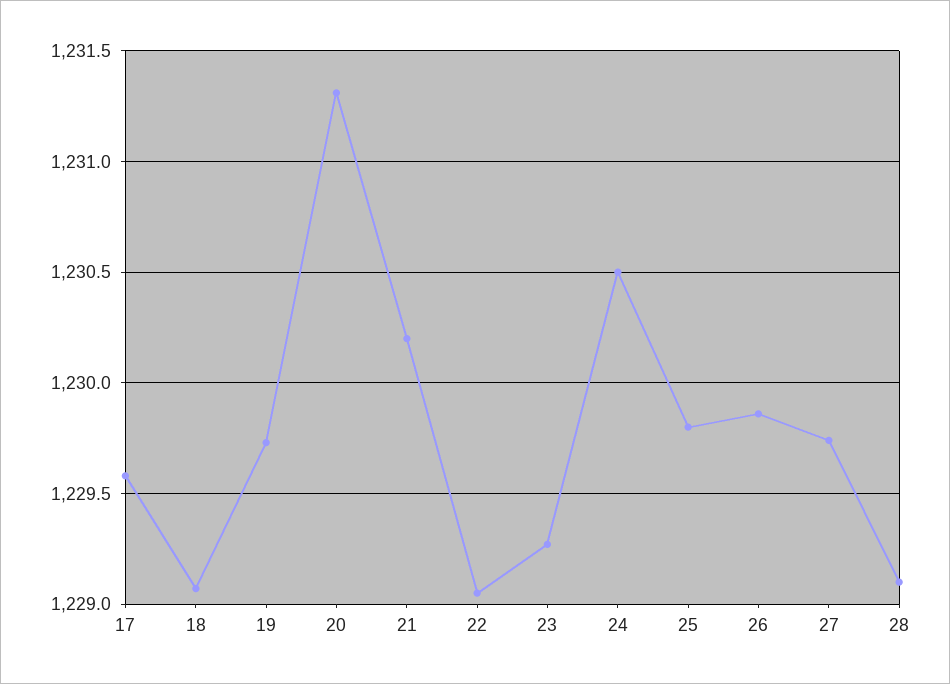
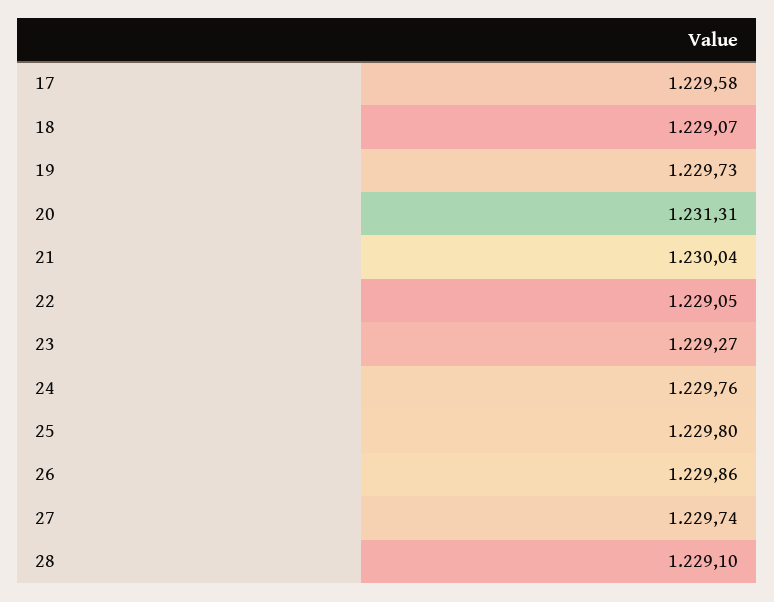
21: 1230.2 -> 1230.04
24: 1230.5 -> 1229.76

